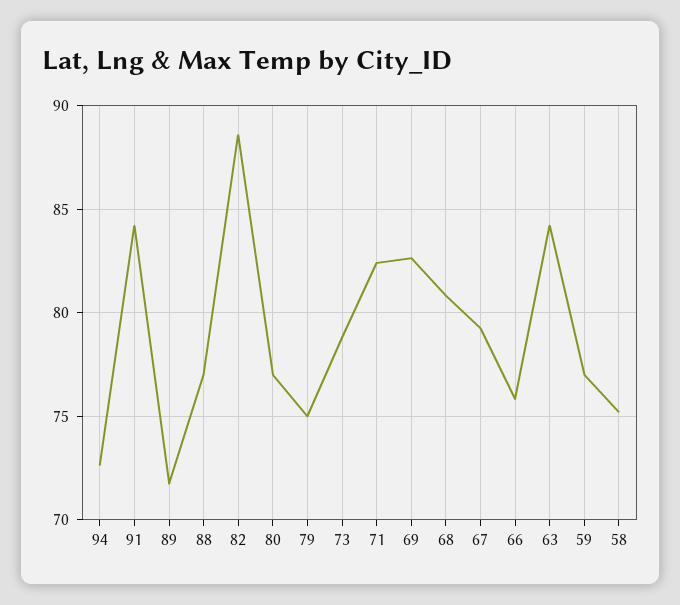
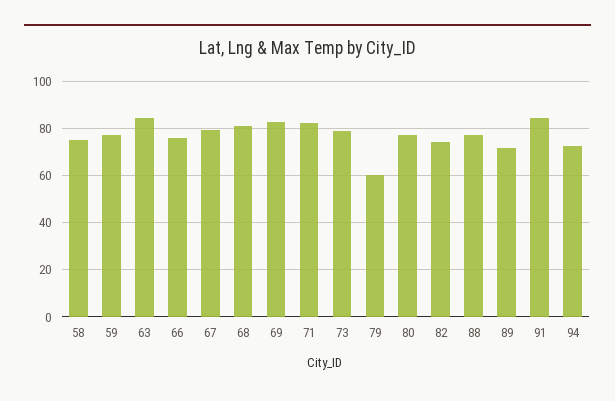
82: 88.5 -> 75
79: 75 -> 60

